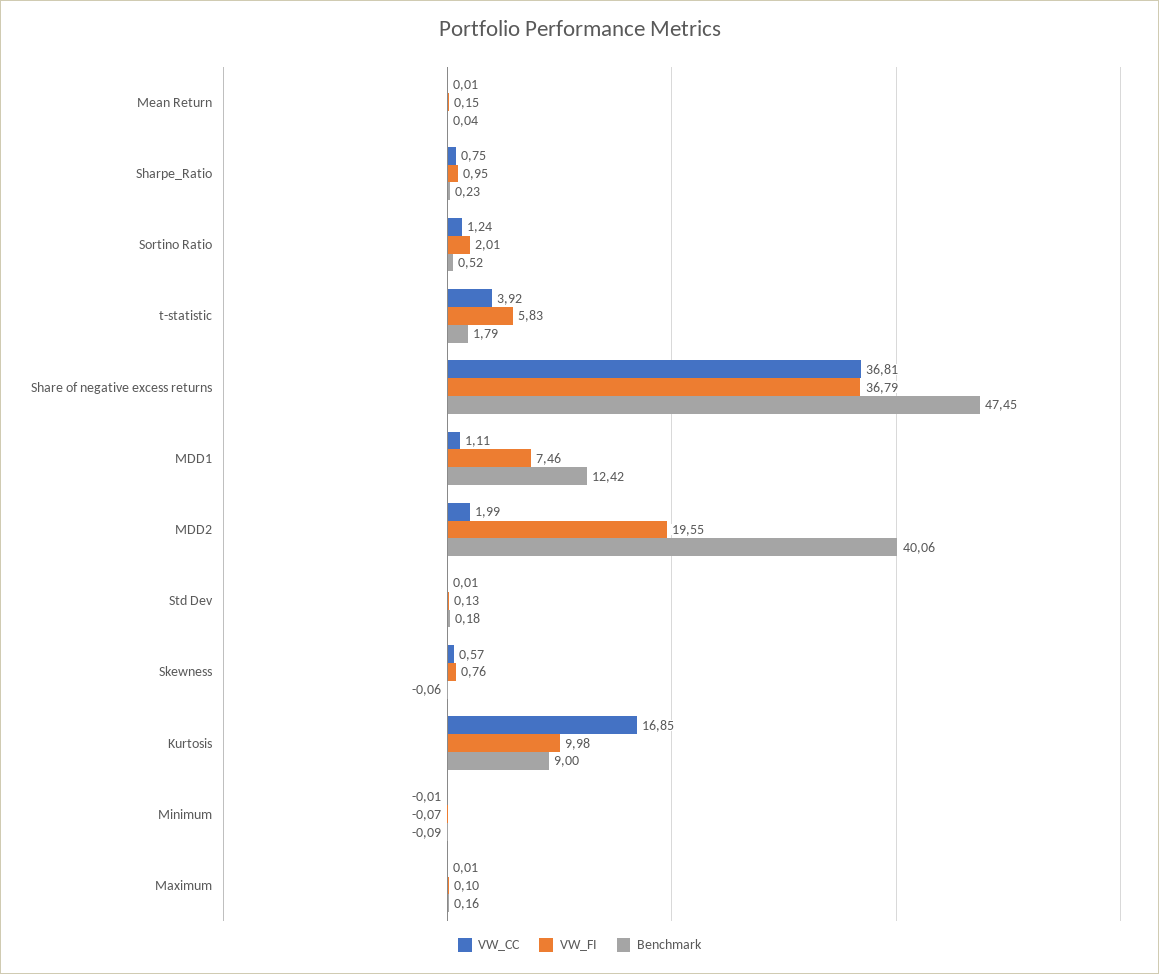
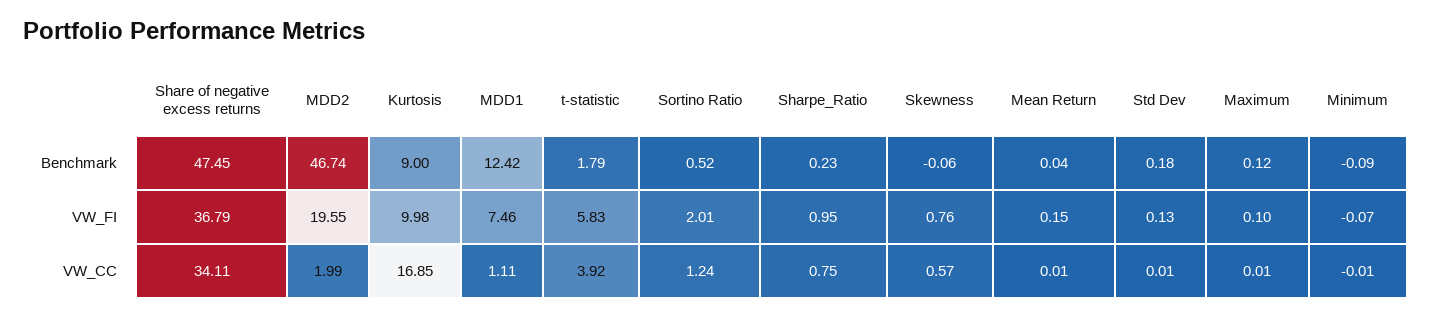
VW_CC, Share of negative excess returns: 36.81 -> 34.11
Benchmark, MDD2: 40.06 -> 46.74
Benchmark, Maximum: 0.16 -> 0.12

